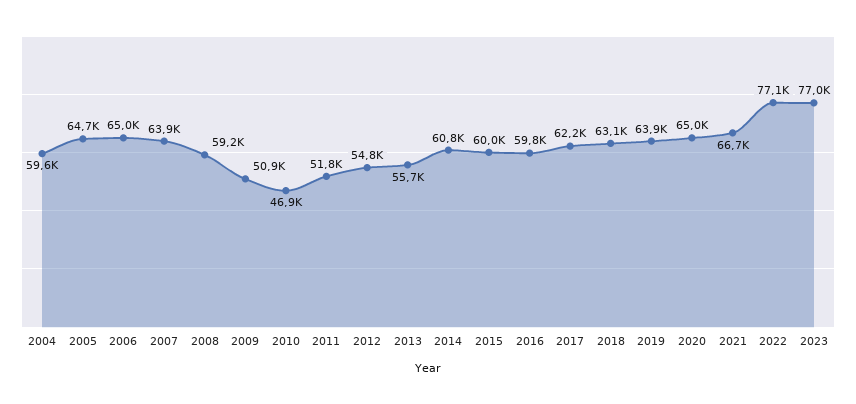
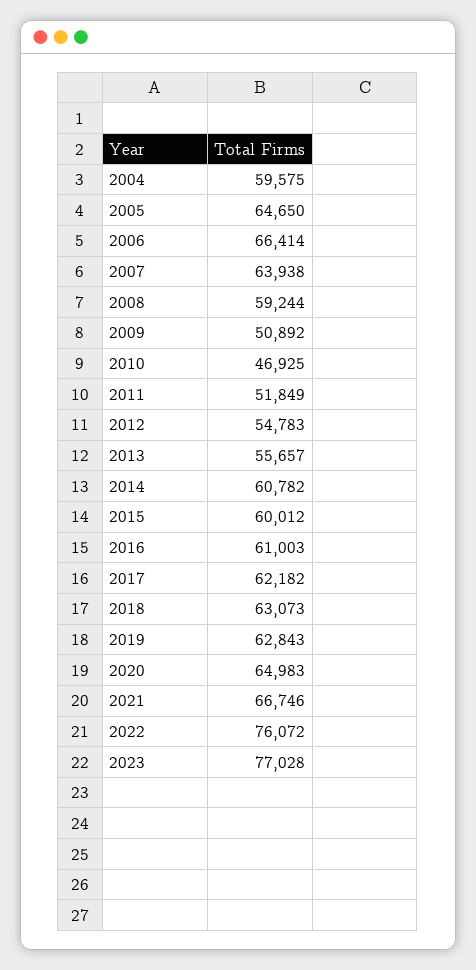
2006: 65000 -> 66414
2016: 59800 -> 61003
2019: 63900 -> 62843
2022: 77100 -> 76072

